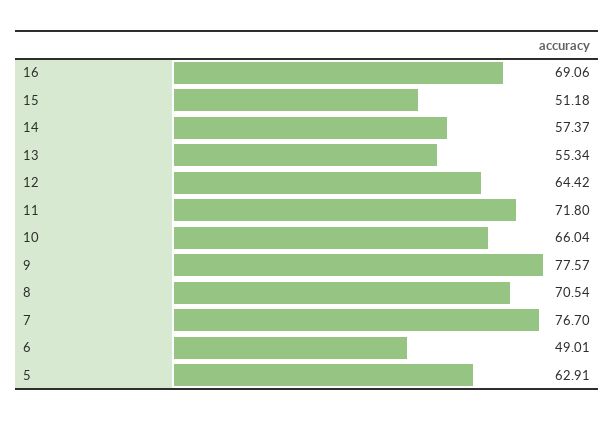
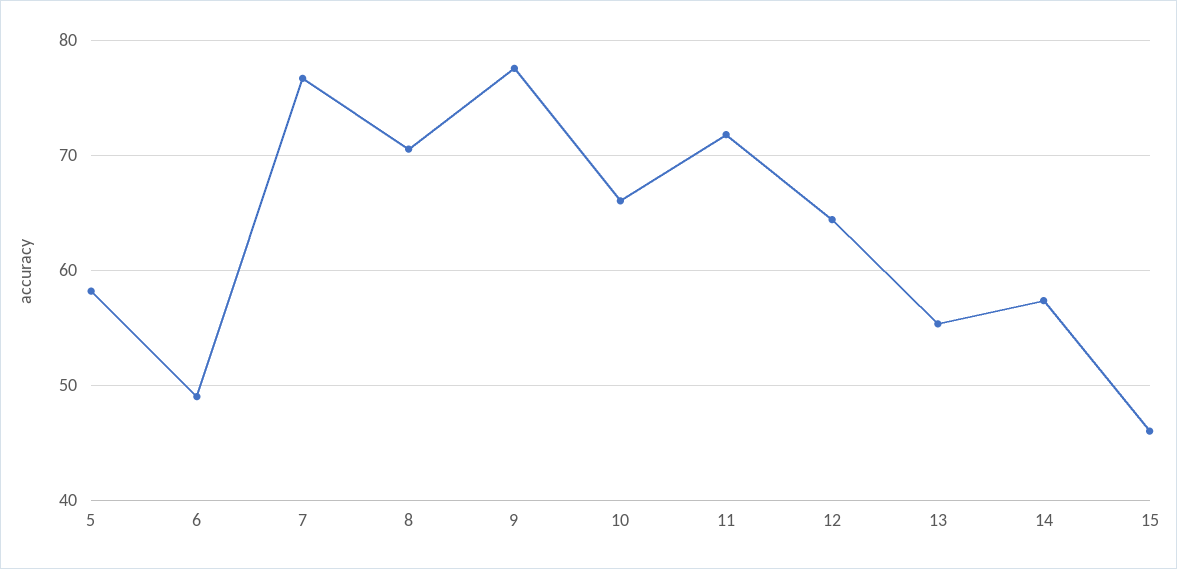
16: 69.06 -> none
15: 51.18 -> 46
5: 62.91 -> 58

